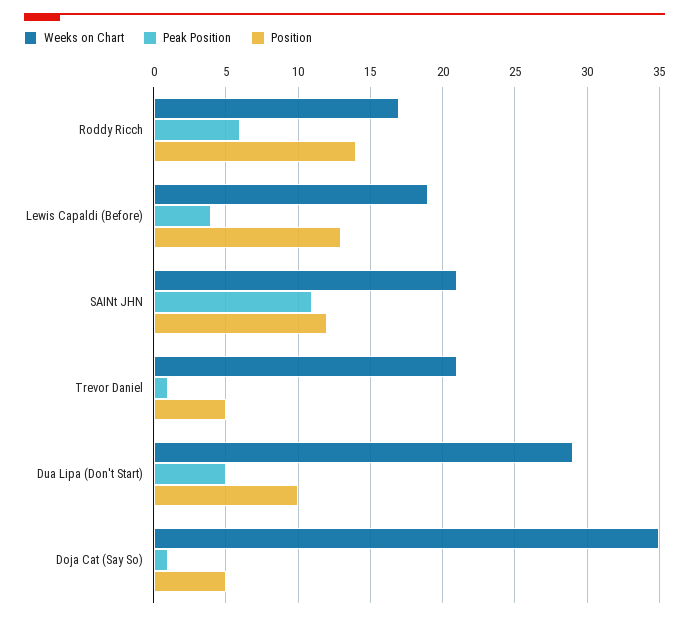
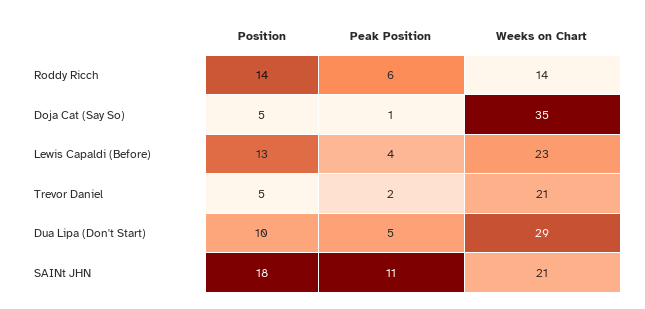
Weeks on Chart, Roddy Ricch: 17 -> 14
Weeks on Chart, Lewis Capaldi (Before): 19 -> 23
Position, SAINt JHN: 12 -> 18
Peak Position, Trevor Daniel: 1 -> 2

